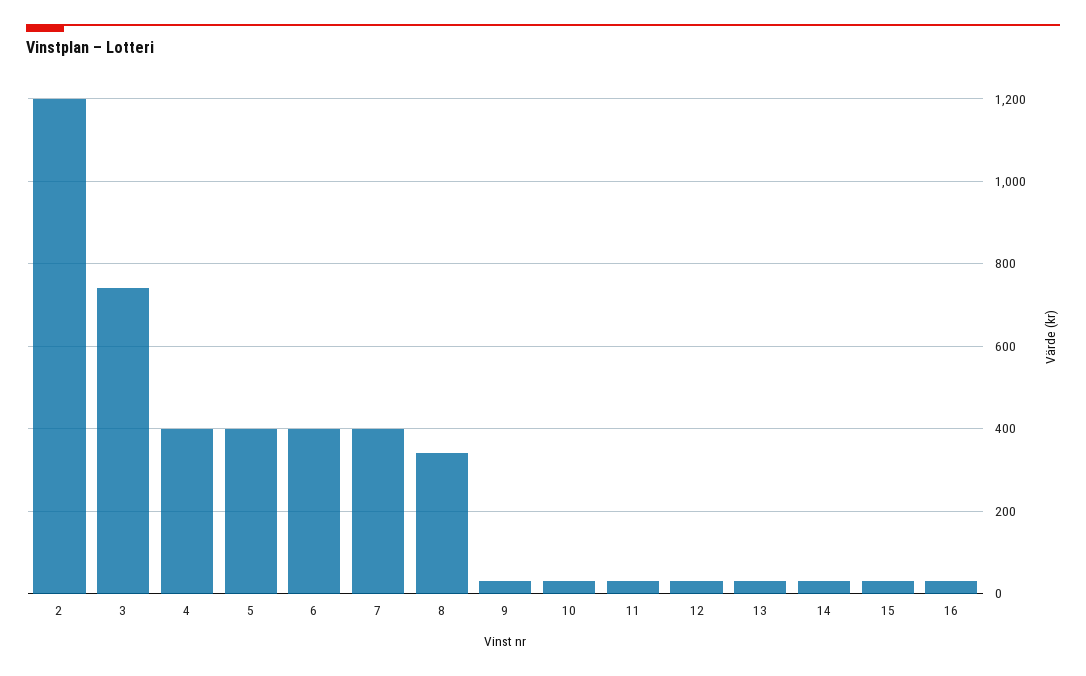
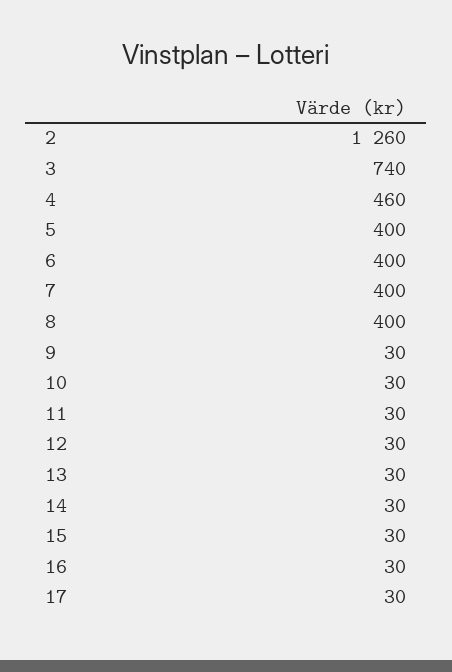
2: 1200 -> 1260
4: 400 -> 460
8: 340 -> 400
17: none -> 30

